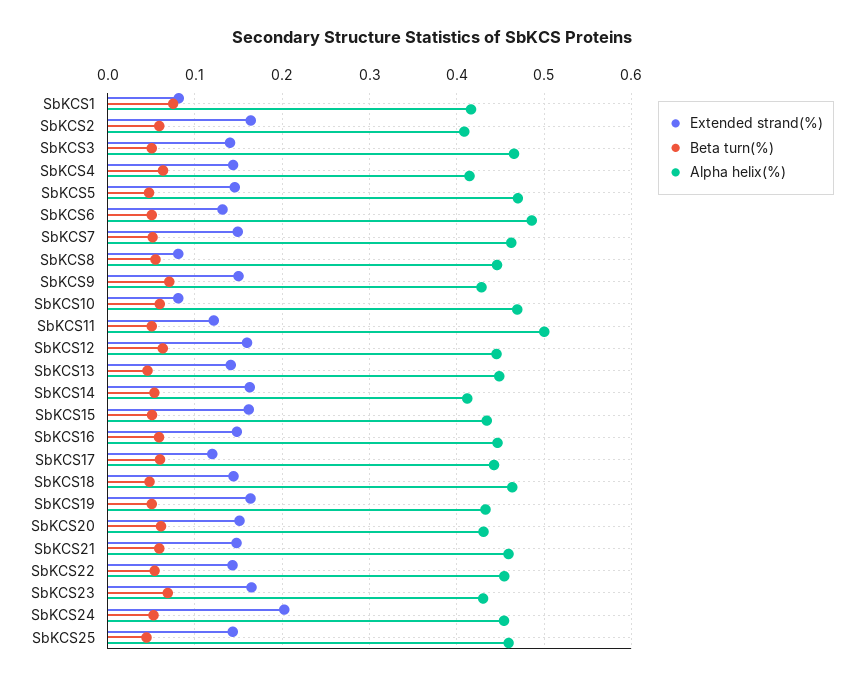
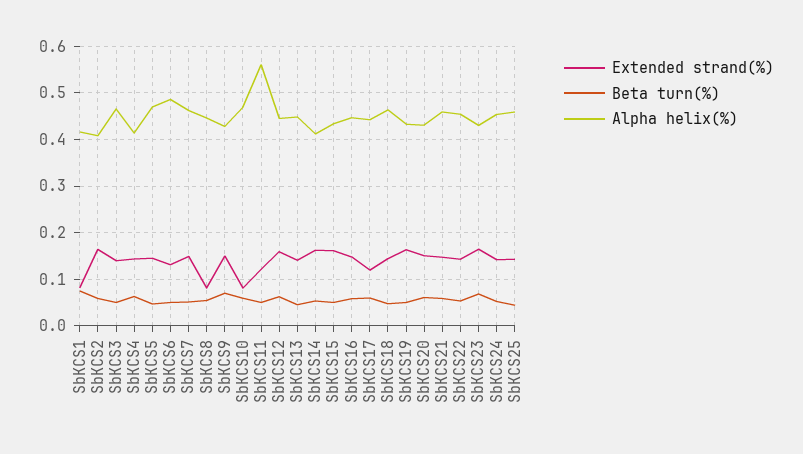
Alpha helix(%), SbKCS11: 0.5 -> 0.56
Extended strand(%), SbKCS24: 0.2 -> 0.14

